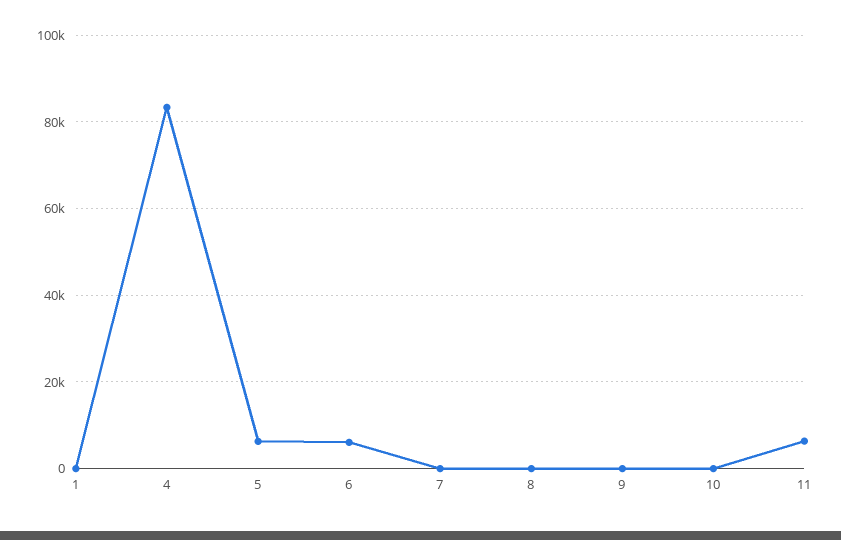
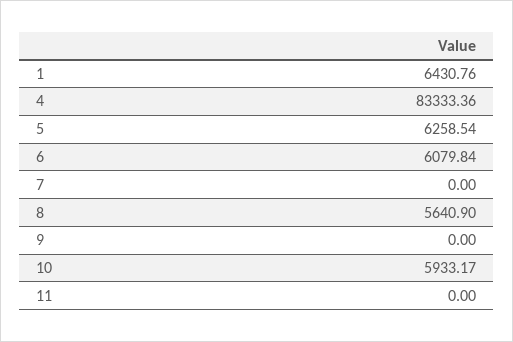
1: 0 -> 6430.76
8: 0 -> 5640.9
10: 0 -> 5933.17
11: 6000 -> 0

